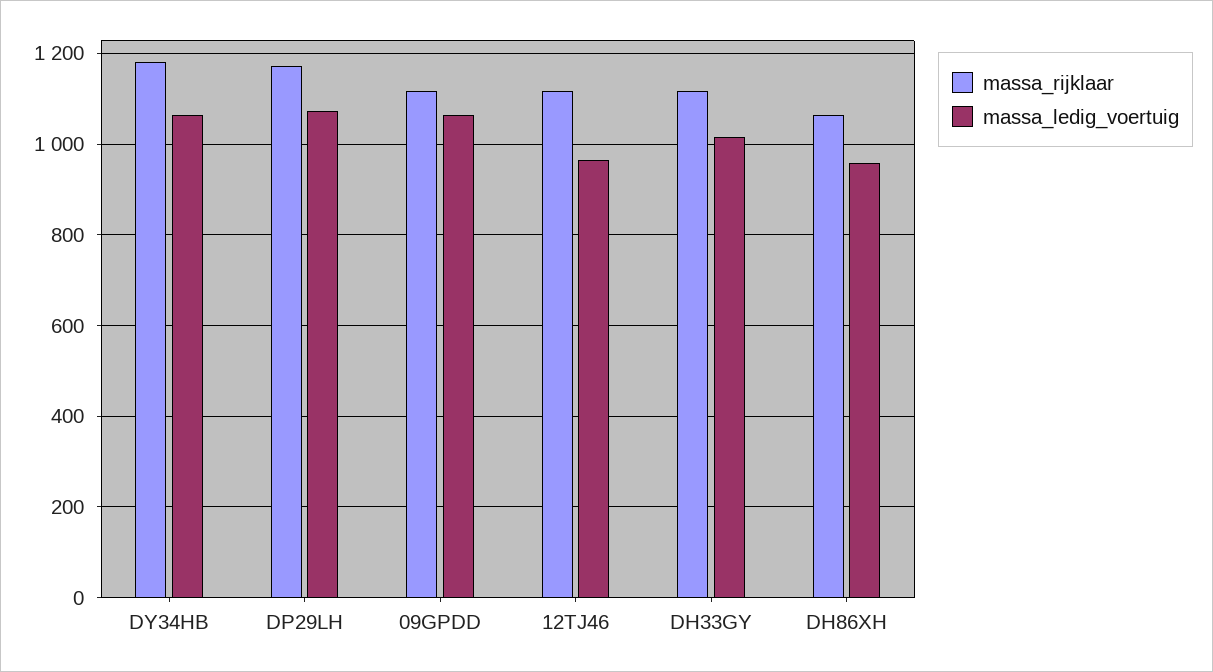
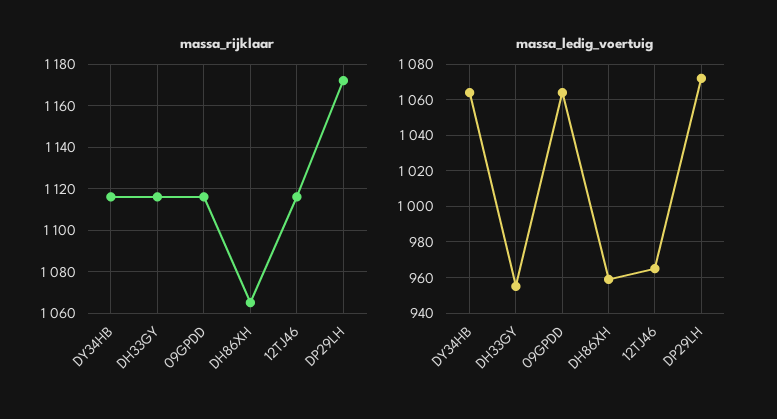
massa_rijklaar, DY34HB: 1180 -> 1115
massa_ledig_voertuig, DH33GY: 1020 -> 955

